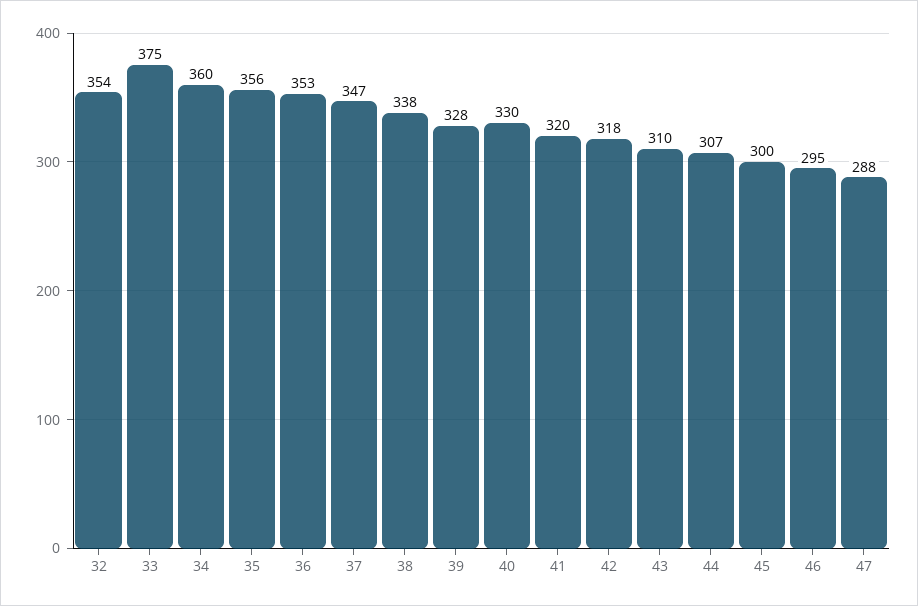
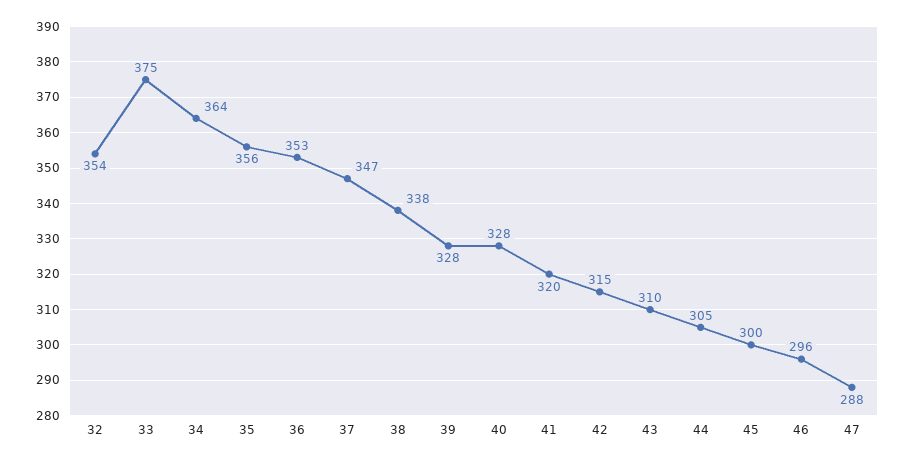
34: 360 -> 364
40: 330 -> 328
42: 318 -> 315
44: 307 -> 305
46: 295 -> 296

